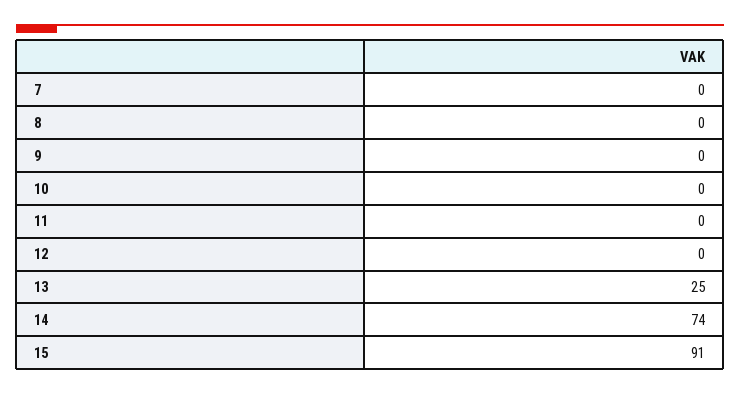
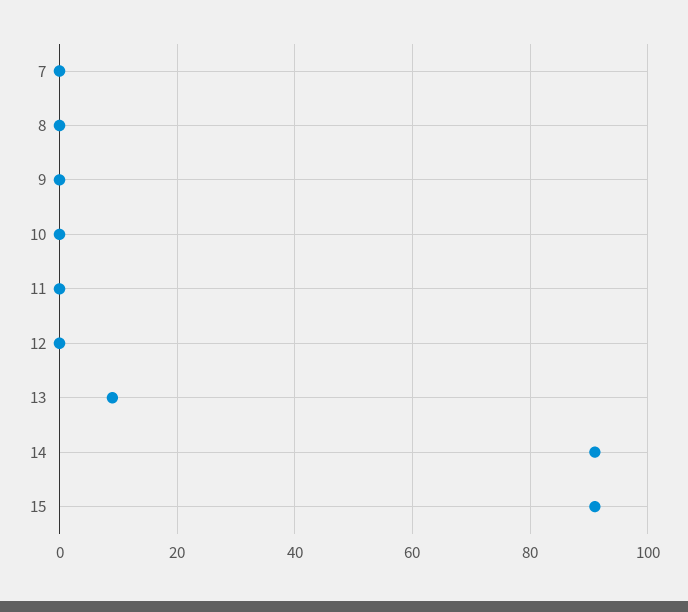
13: 25 -> 10
14: 74 -> 90

